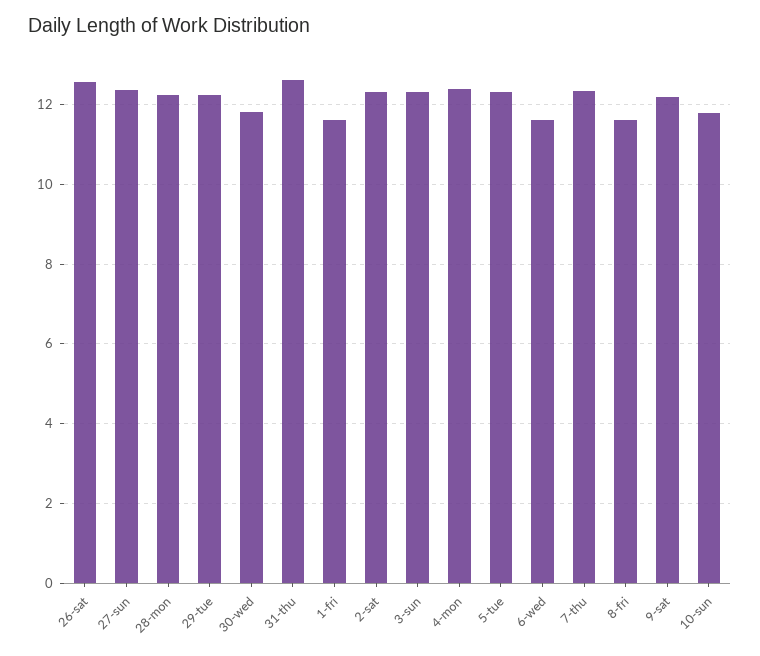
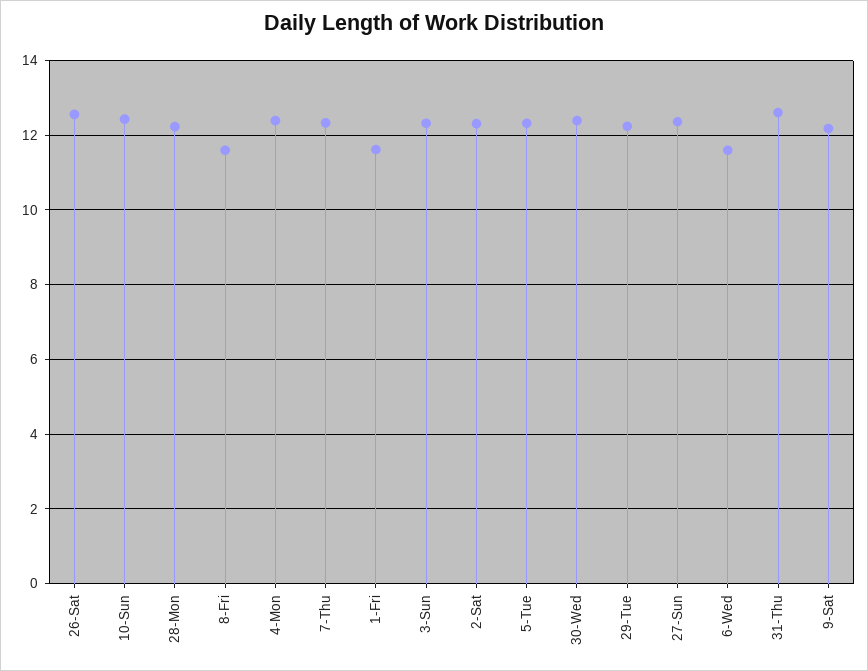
30-wed: 11.8 -> 12.4
10-sun: 11.8 -> 12.4

